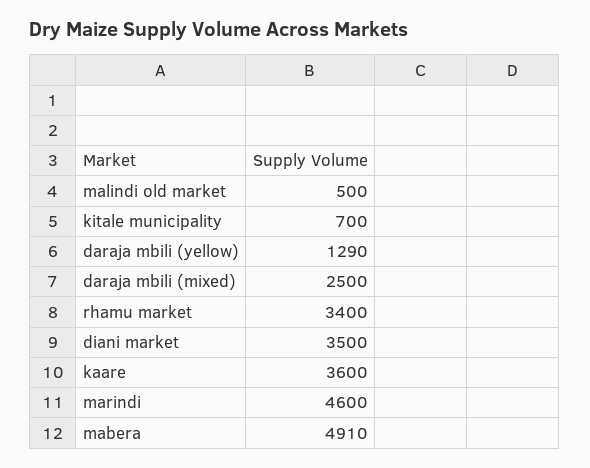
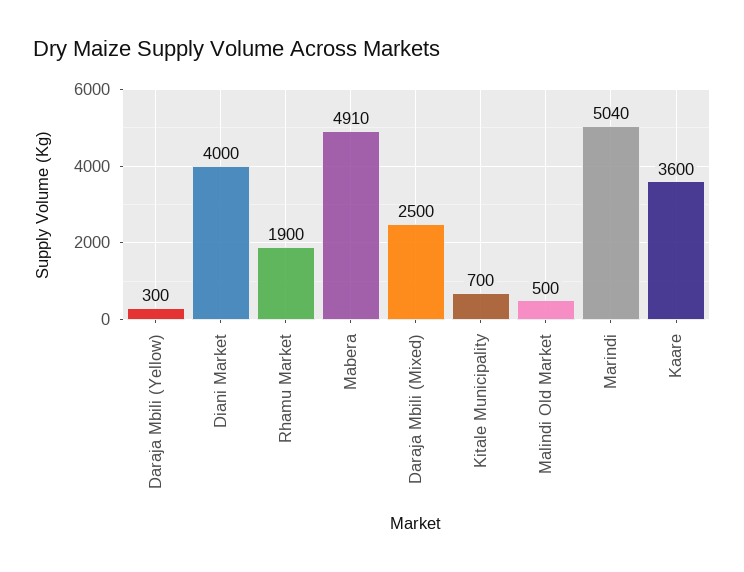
daraja mbili (yellow): 1290 -> 300
rhamu market: 3400 -> 1900
diani market: 3500 -> 4000
marindi: 4600 -> 5040

